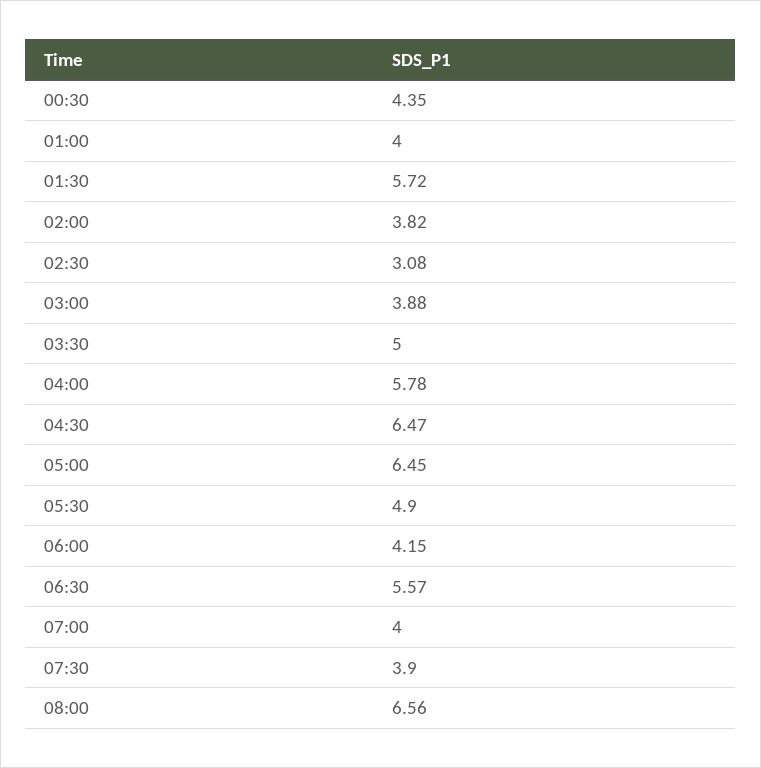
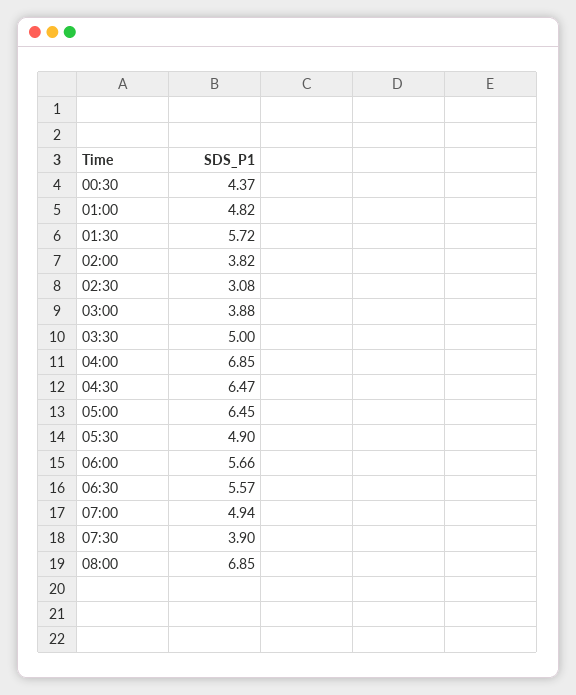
00:30: 4.35 -> 4.37
01:00: 4 -> 4.82
04:00: 5.78 -> 6.85
06:00: 4.15 -> 5.66
07:00: 4 -> 4.94
08:00: 6.56 -> 6.85

